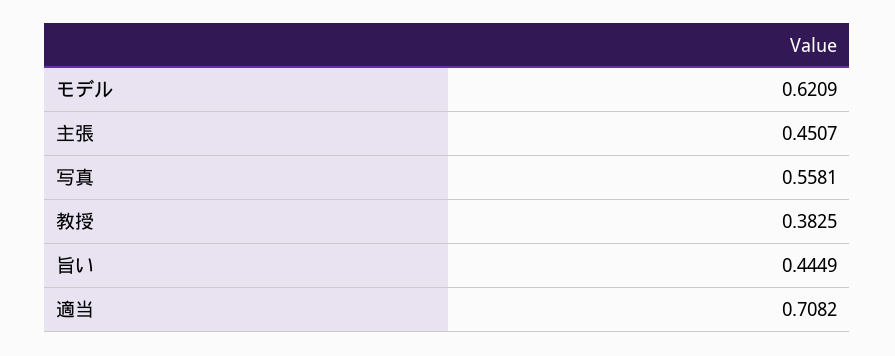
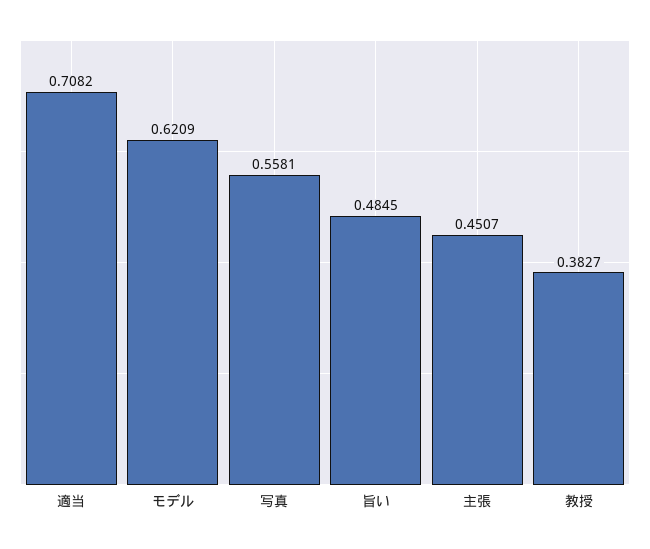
教授: 0.3825 -> 0.3827
旨い: 0.4449 -> 0.4845

